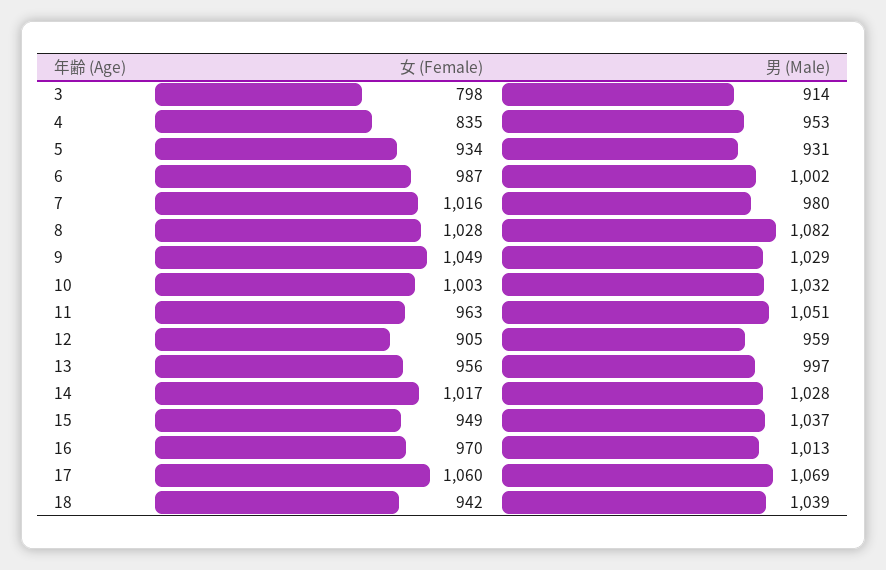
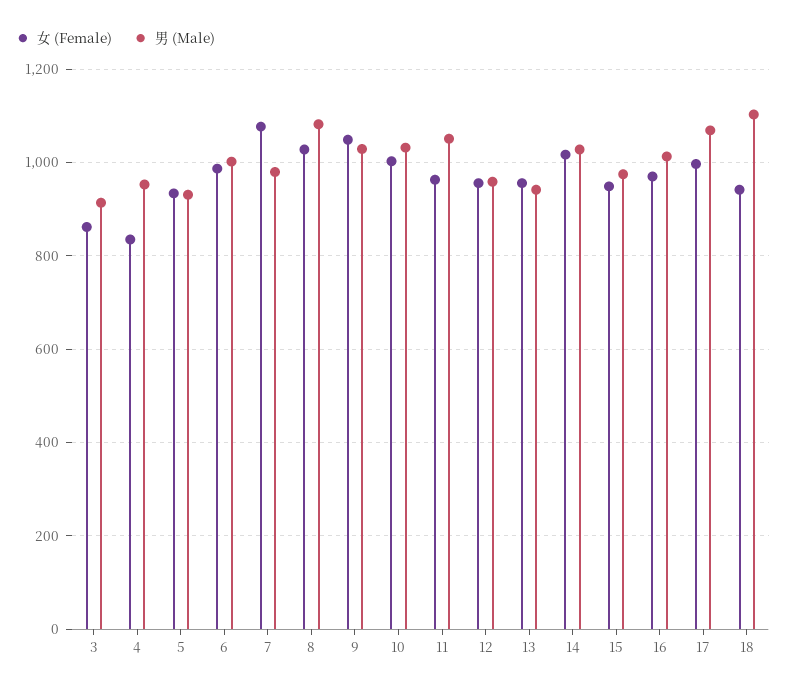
女 (Female), 3: 798 -> 860
女 (Female), 7: 1016 -> 1080
女 (Female), 12: 905 -> 960
男 (Male), 13: 997 -> 940
男 (Male), 15: 1037 -> 980
女 (Female), 17: 1060 -> 1000
男 (Male), 18: 1039 -> 1100

